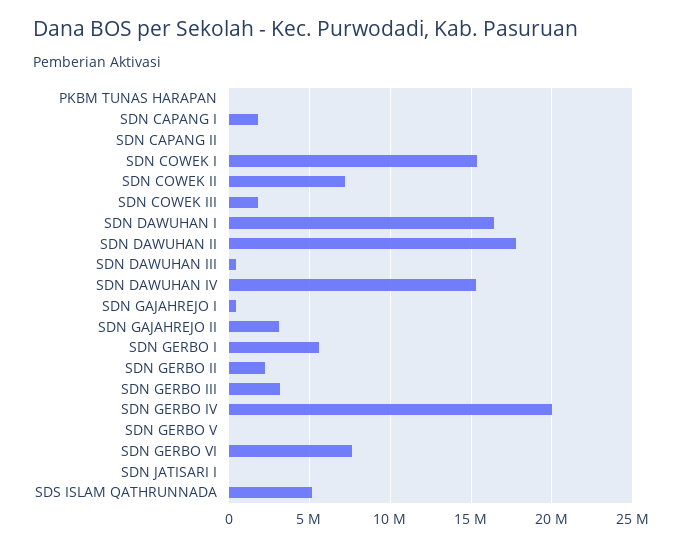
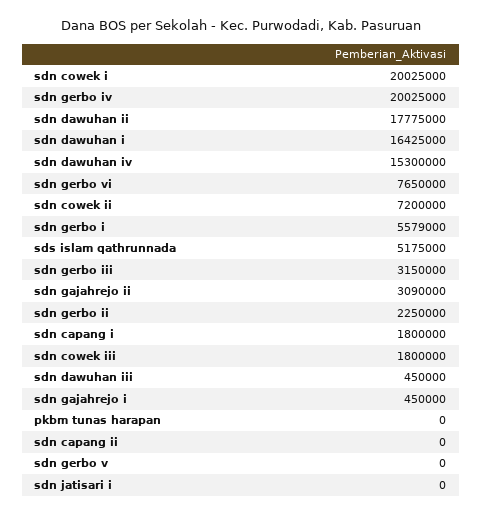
SDN COWEK I: 15500000 -> 20025000

